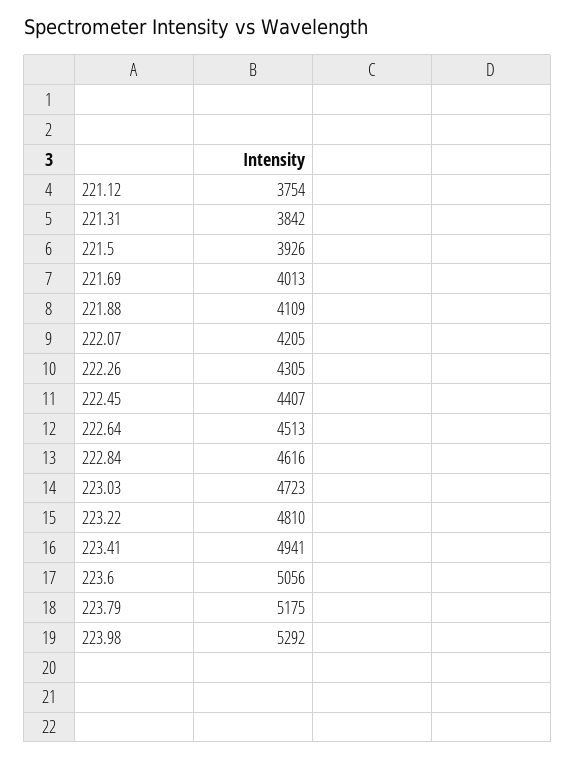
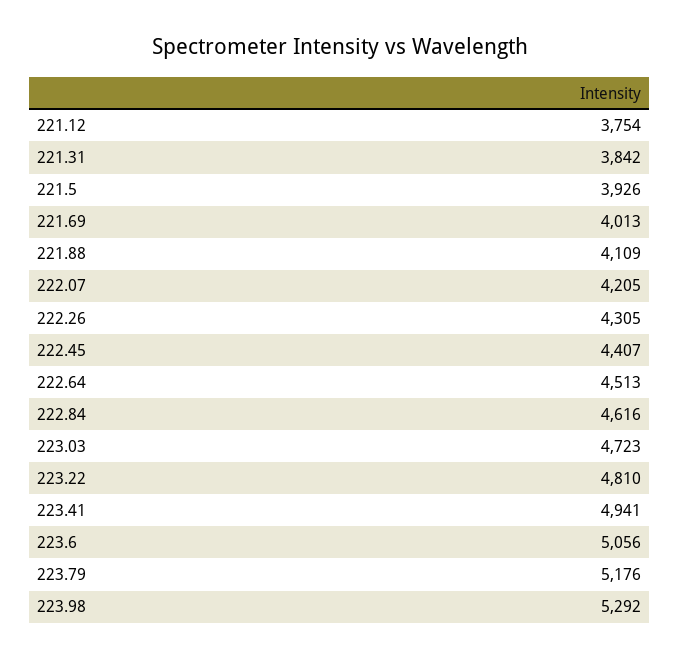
223.79: 5175 -> 5176

